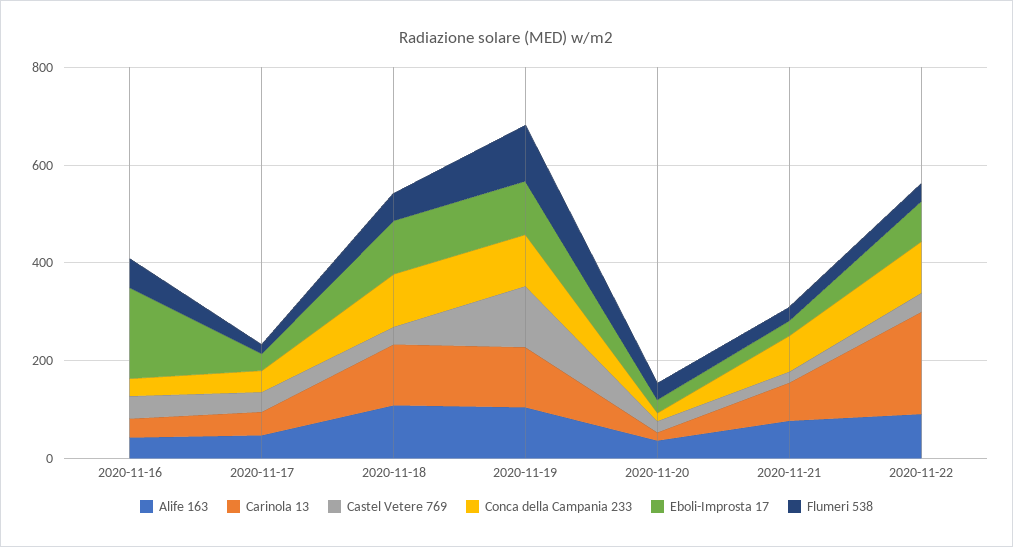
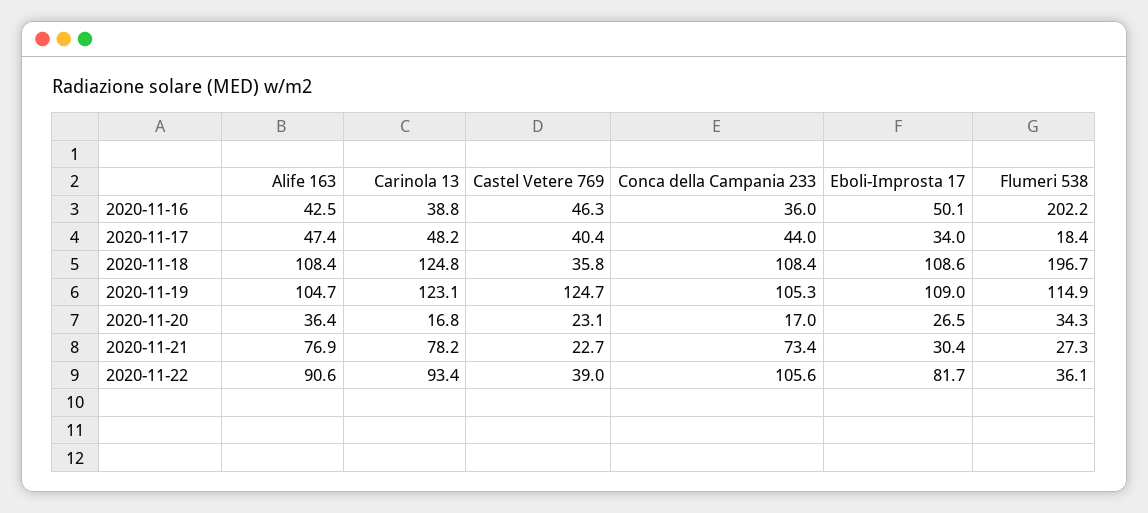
Eboli-Improsta 17, 2020-11-16: 200 -> 50.1
Flumeri 538, 2020-11-16: 50 -> 202.2
Flumeri 538, 2020-11-18: 50 -> 196.7
Carinola 13, 2020-11-22: 200 -> 93.4

